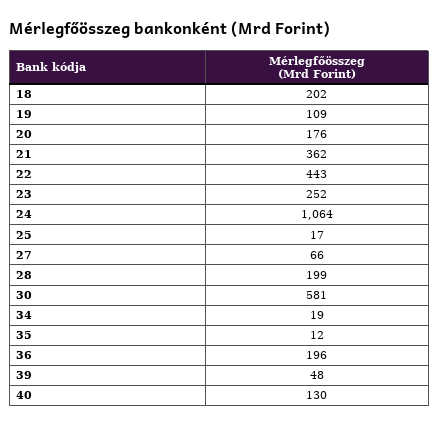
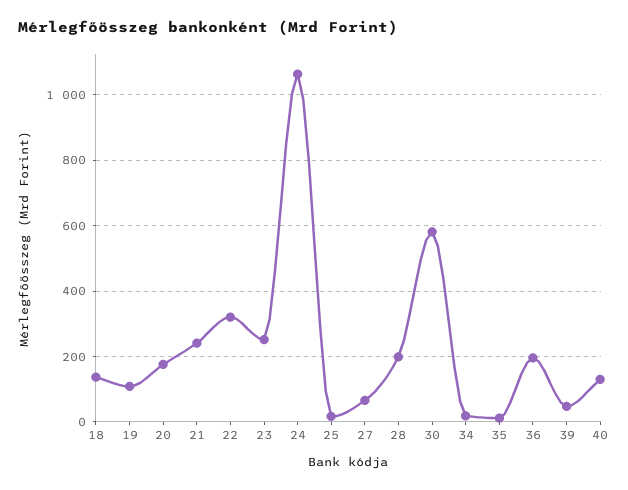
18: 202 -> 140
21: 362 -> 240
22: 443 -> 320

